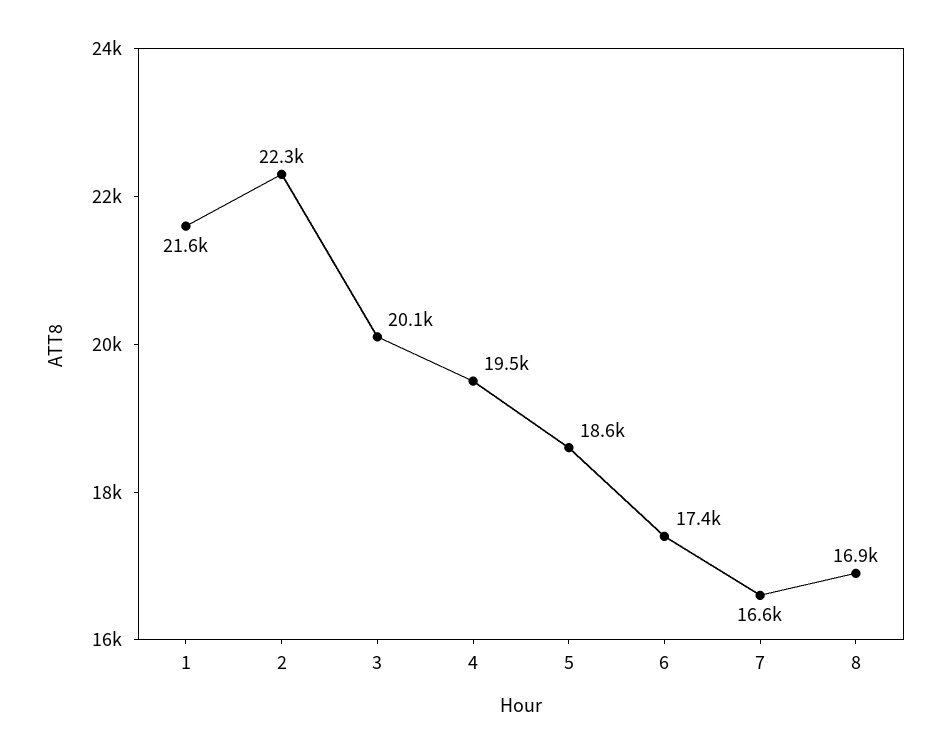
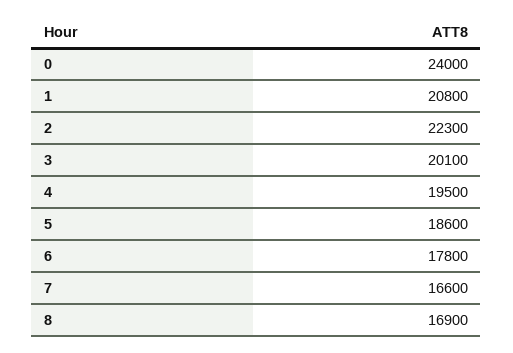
1: 21600 -> 20800
6: 17400 -> 17800
0: none -> 24000

